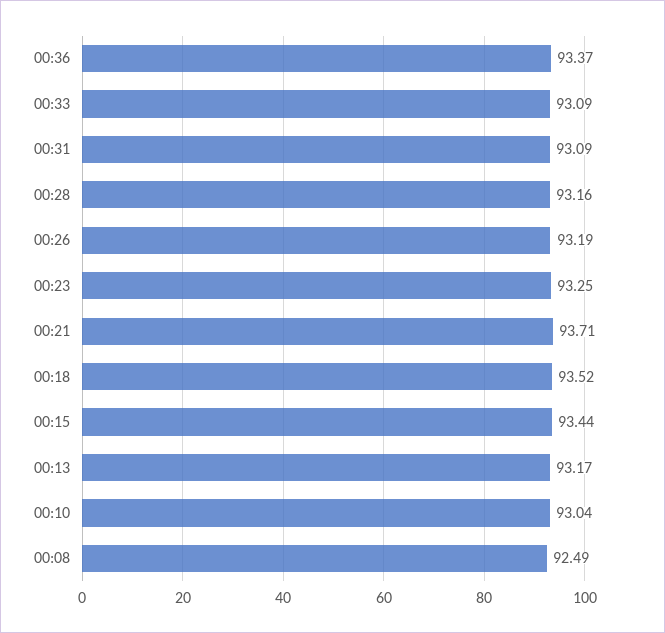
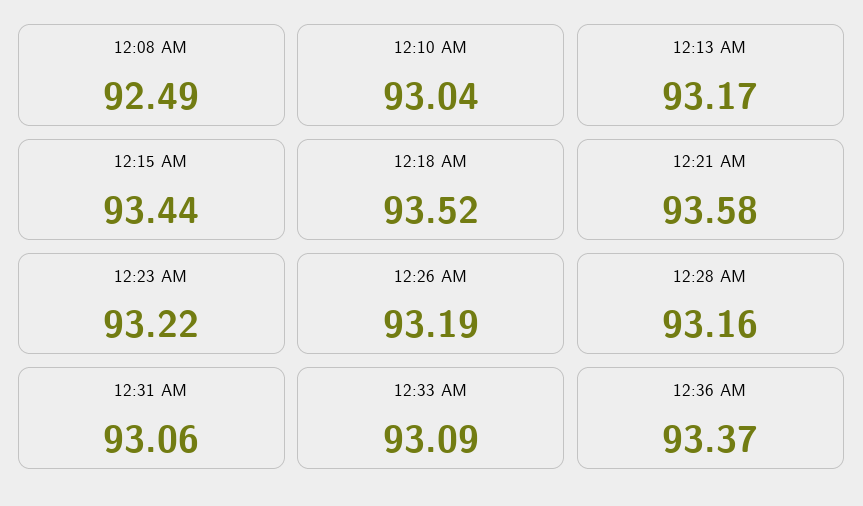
00:31: 93.09 -> 93.06
00:23: 93.25 -> 93.22
00:21: 93.71 -> 93.58

